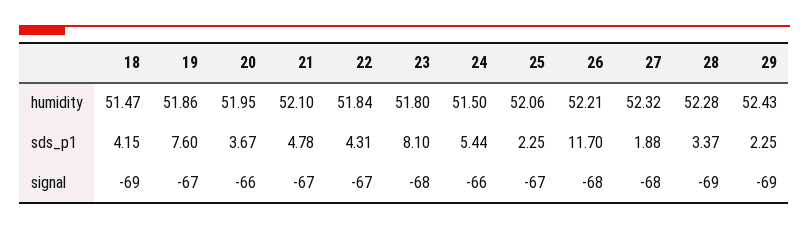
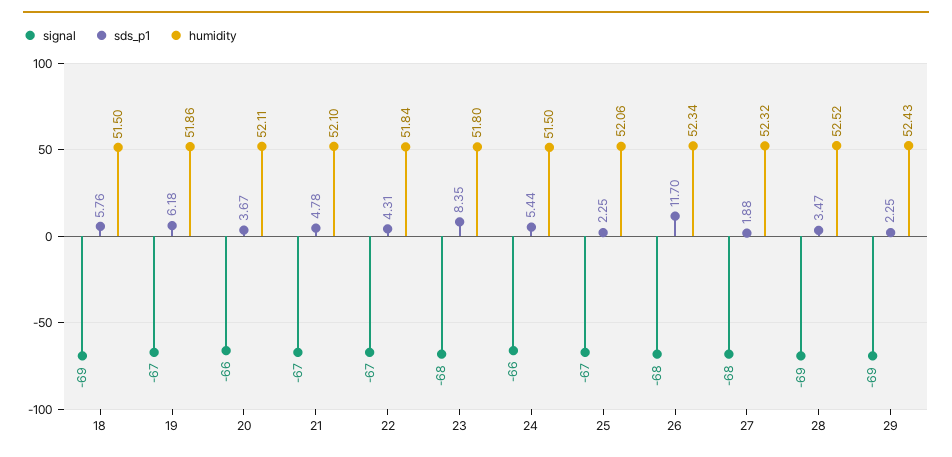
humidity, 18: 51.47 -> 51.5
humidity, 20: 51.95 -> 52.11
humidity, 26: 52.21 -> 52.34
humidity, 28: 52.28 -> 52.52
sds_p1, 18: 4.15 -> 5.76
sds_p1, 19: 7.6 -> 6.18
sds_p1, 23: 8.1 -> 8.35
sds_p1, 28: 3.37 -> 3.47

